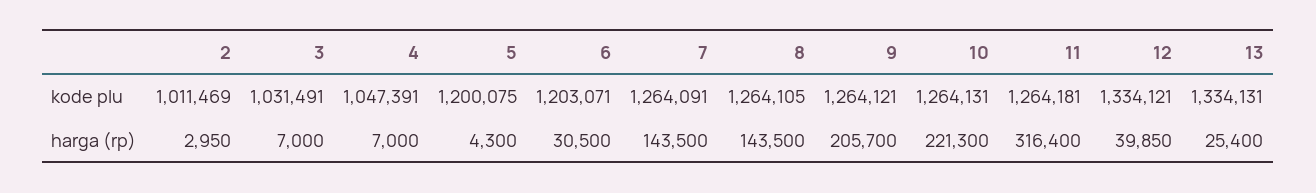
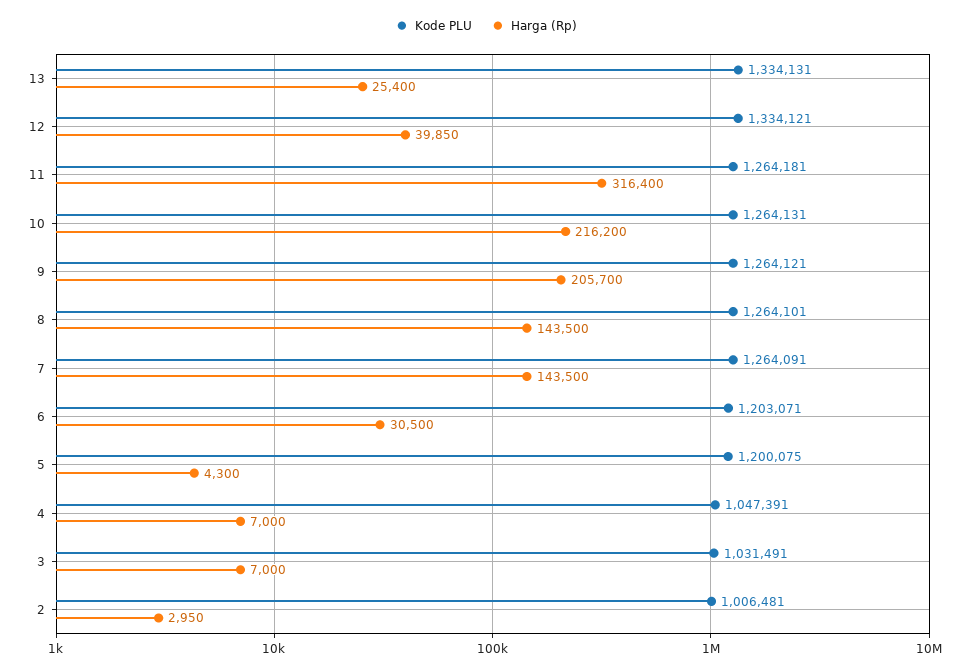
kode plu, 2: 1011469 -> 1006481
kode plu, 8: 1264105 -> 1264101
harga (rp), 10: 221300 -> 216200

